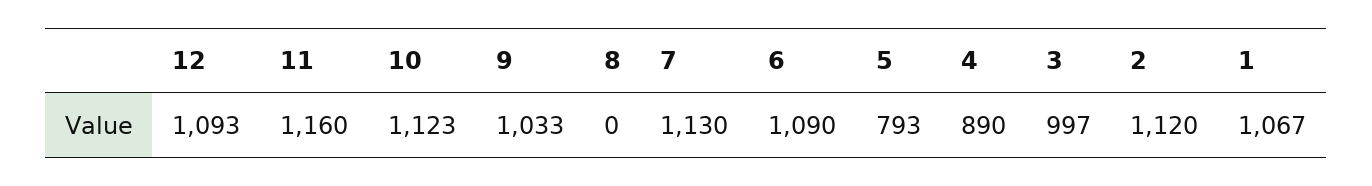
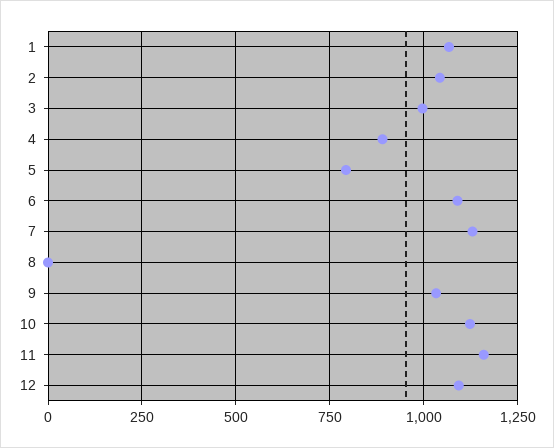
2: 1120 -> 1050

